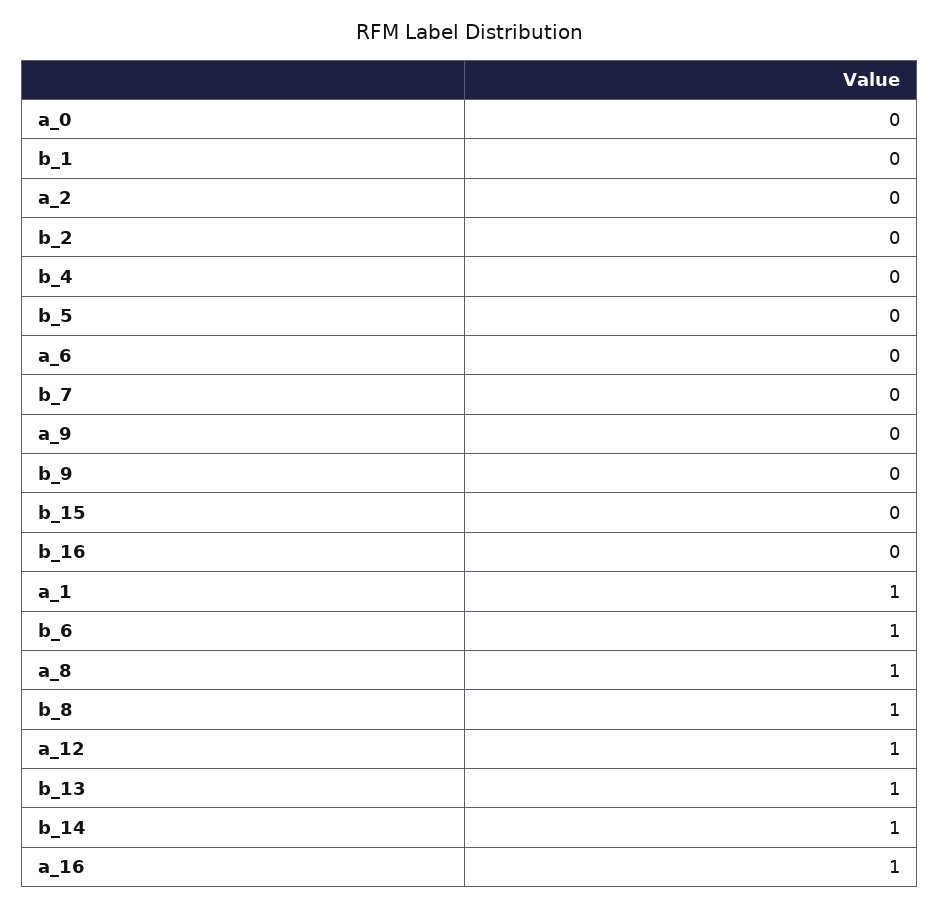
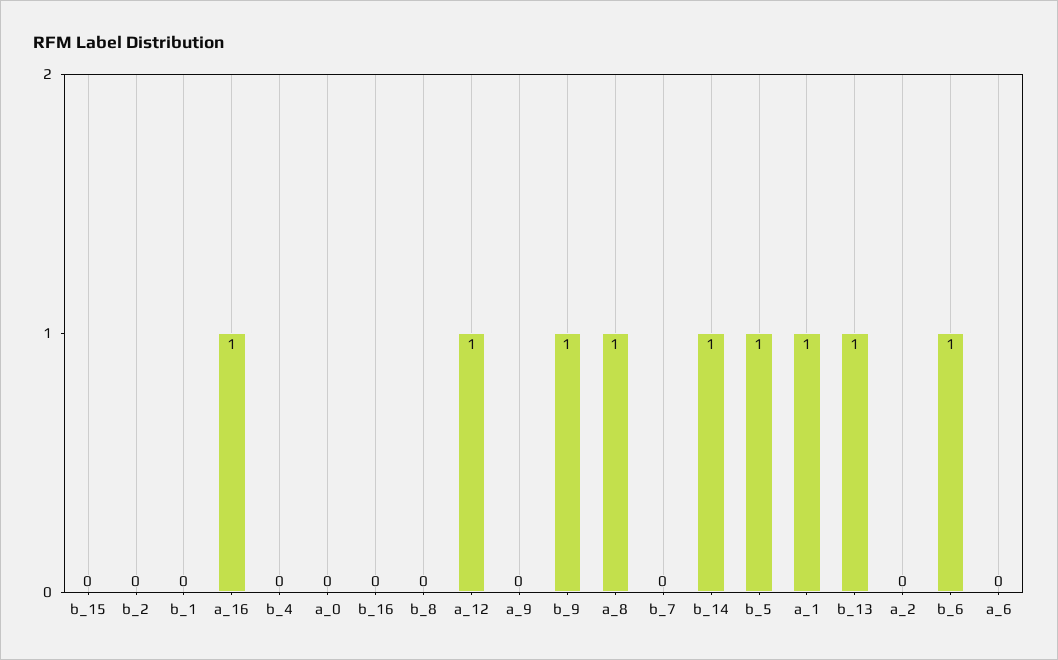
b_5: 0 -> 1
b_9: 0 -> 1
b_8: 1 -> 0

